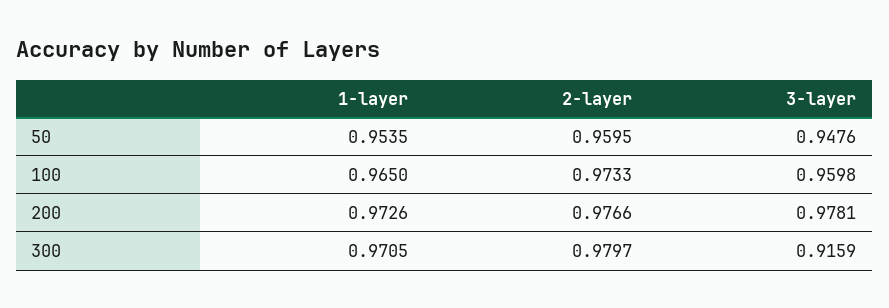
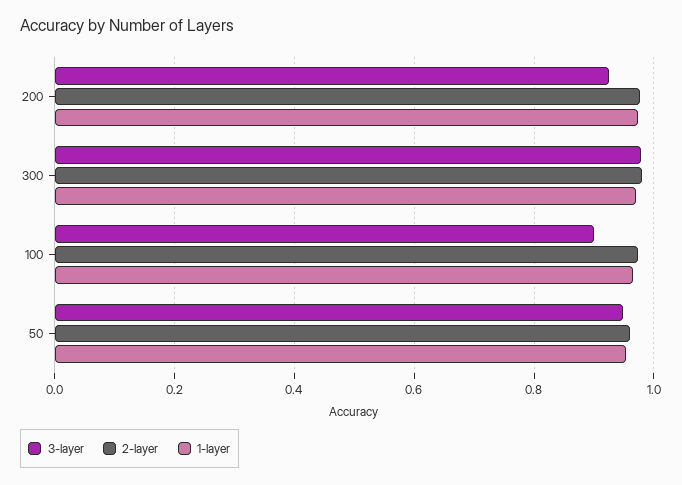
3-layer, 100: 0.9598 -> 0.9
3-layer, 200: 0.9781 -> 0.92
3-layer, 300: 0.9159 -> 0.98

